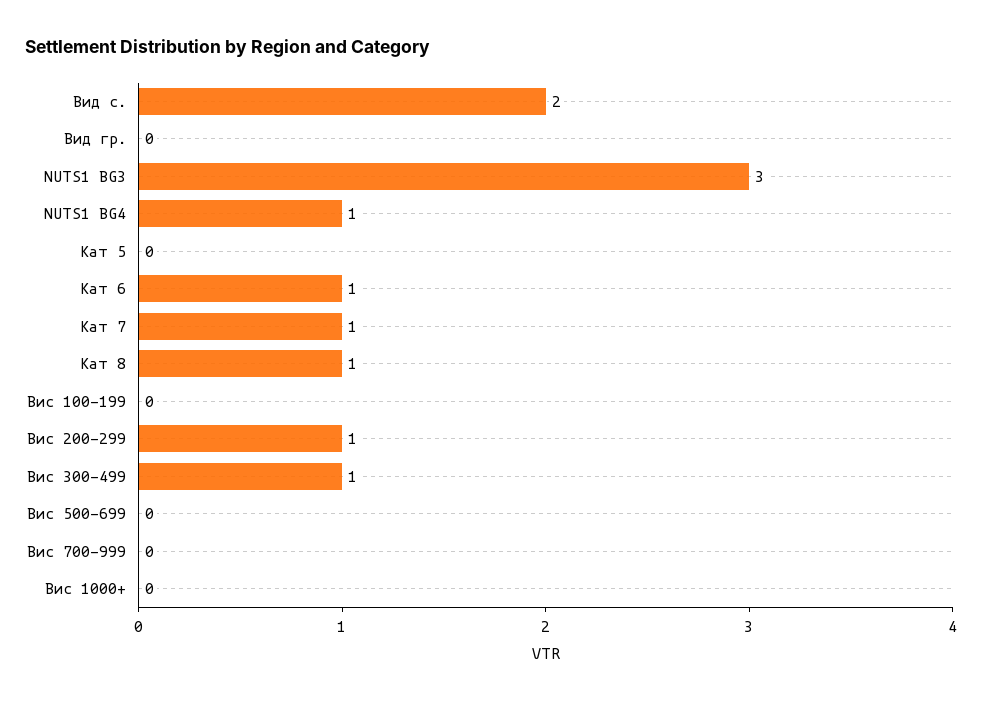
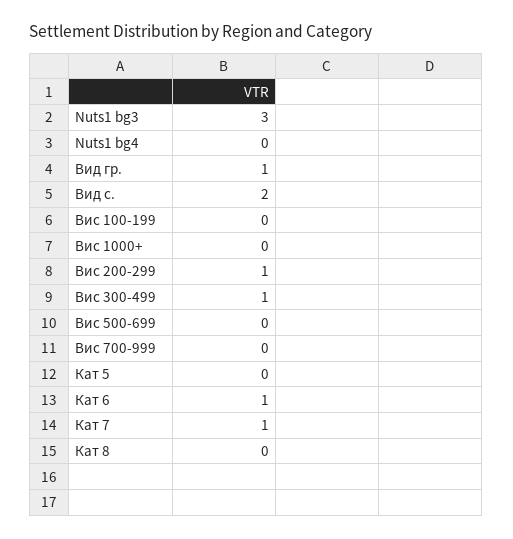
Вид гр.: 0 -> 1
NUTS1 BG4: 1 -> 0
Кат 8: 1 -> 0

